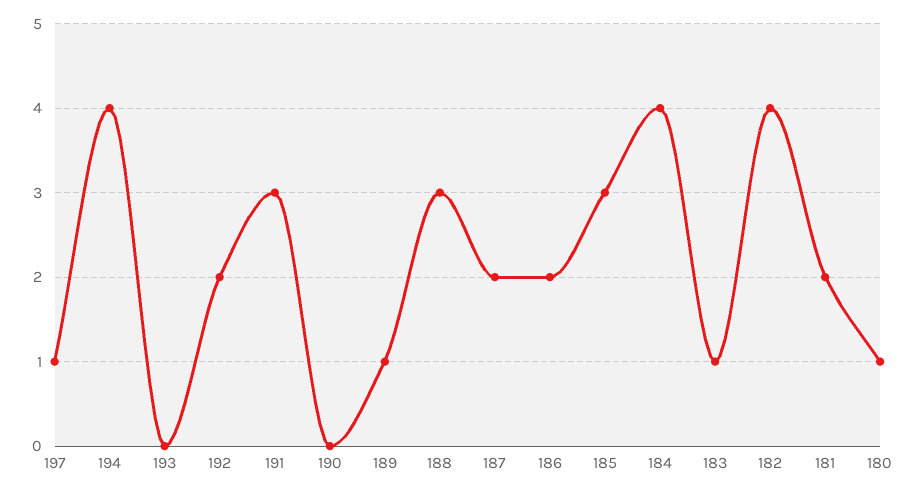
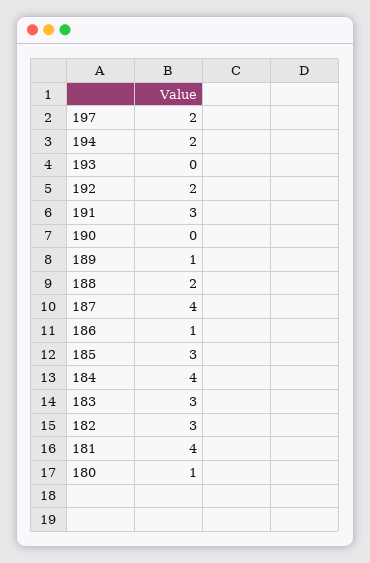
197: 1 -> 2
194: 4 -> 2
188: 3 -> 2
187: 2 -> 4
186: 2 -> 1
183: 1 -> 3
182: 4 -> 3
181: 2 -> 4

